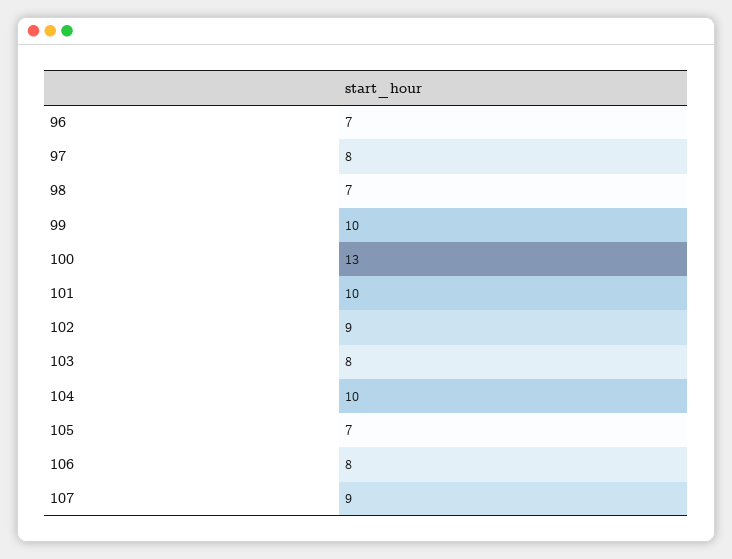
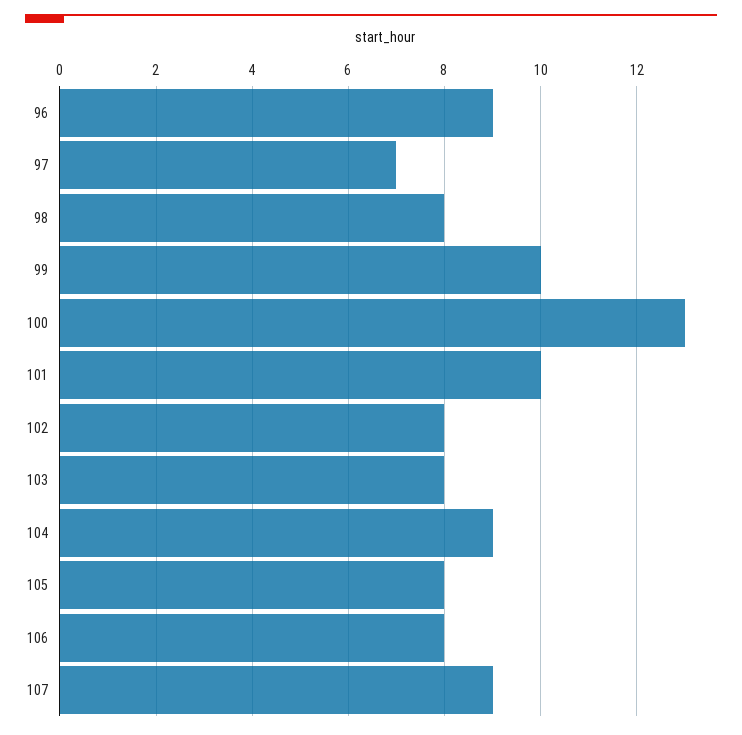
96: 7 -> 9
97: 8 -> 7
98: 7 -> 8
102: 9 -> 8
104: 10 -> 9
105: 7 -> 8

